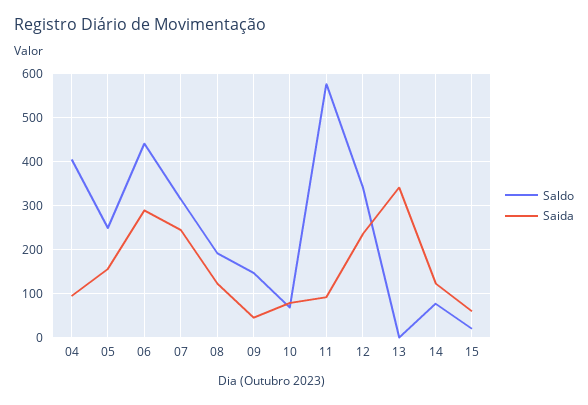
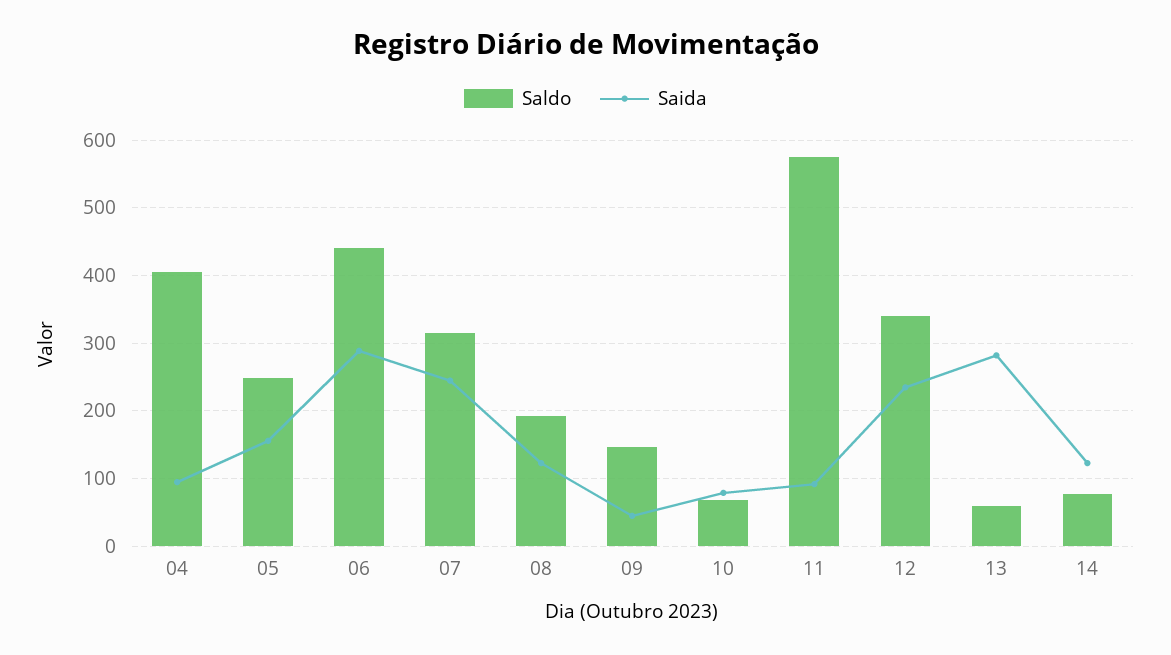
Saldo, 13: 0 -> 60
Saida, 13: 340 -> 280
Saldo, 15: 20 -> none
Saida, 15: 60 -> none

